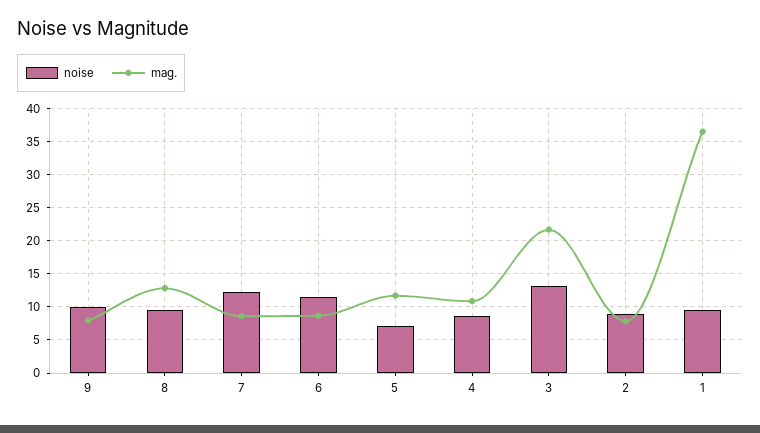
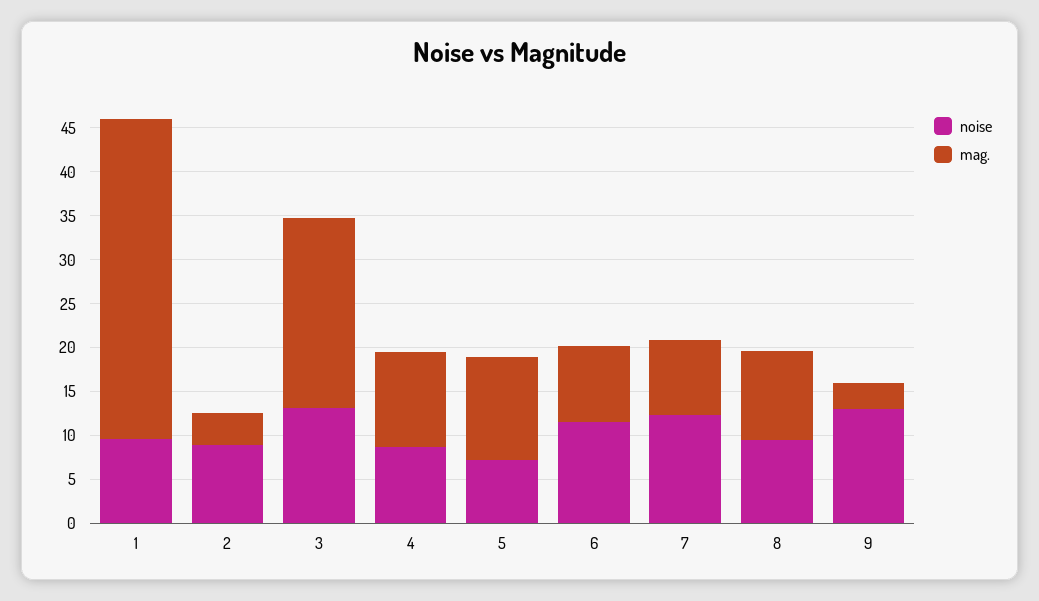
noise, 9: 10 -> 13
mag., 9: 8 -> 3
mag., 8: 13 -> 10
mag., 2: 8 -> 4

